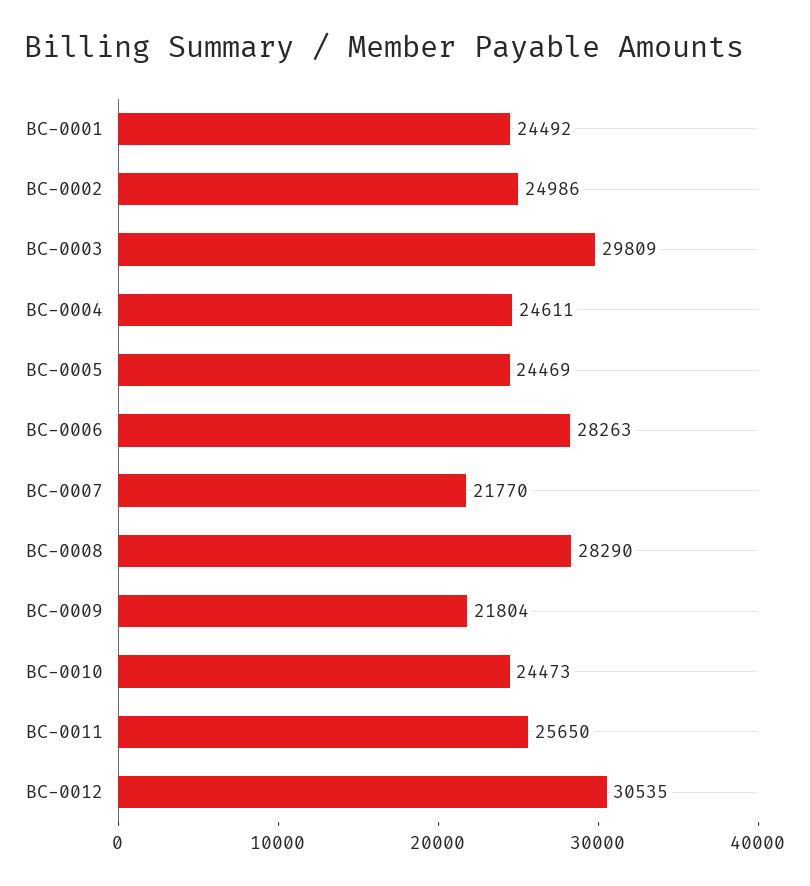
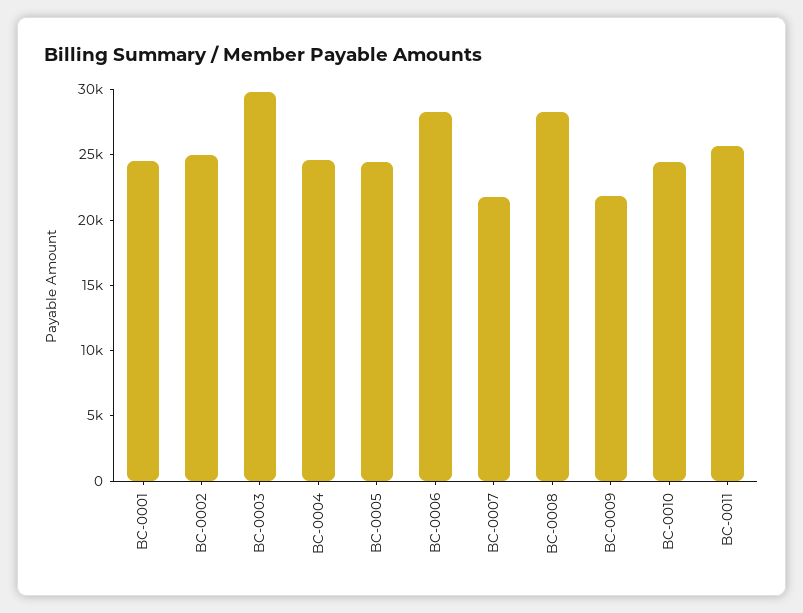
BC-0012: 30535 -> none

